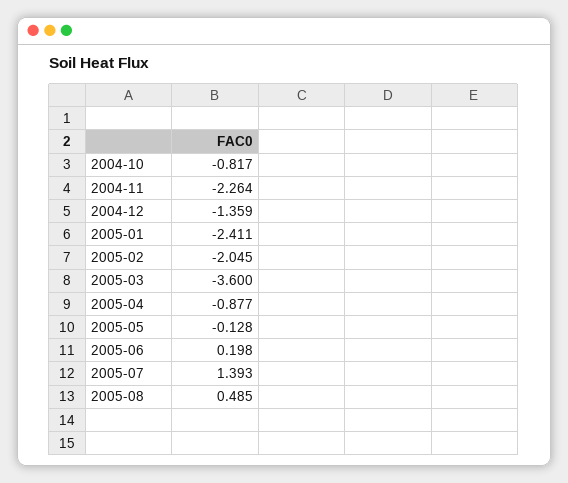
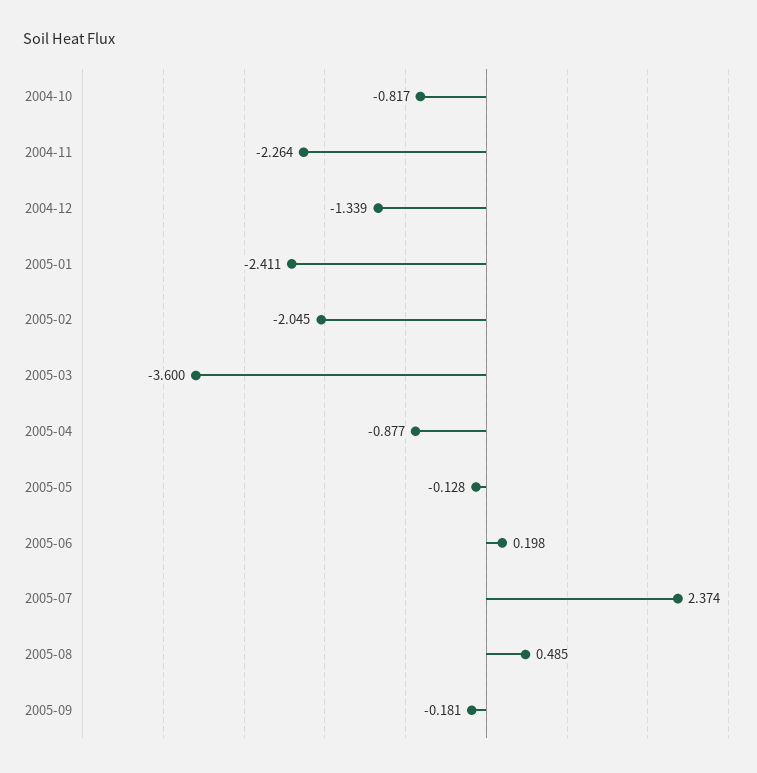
2004-12: -1.359 -> -1.339
2005-07: 1.393 -> 2.374
2005-09: none -> -0.181

